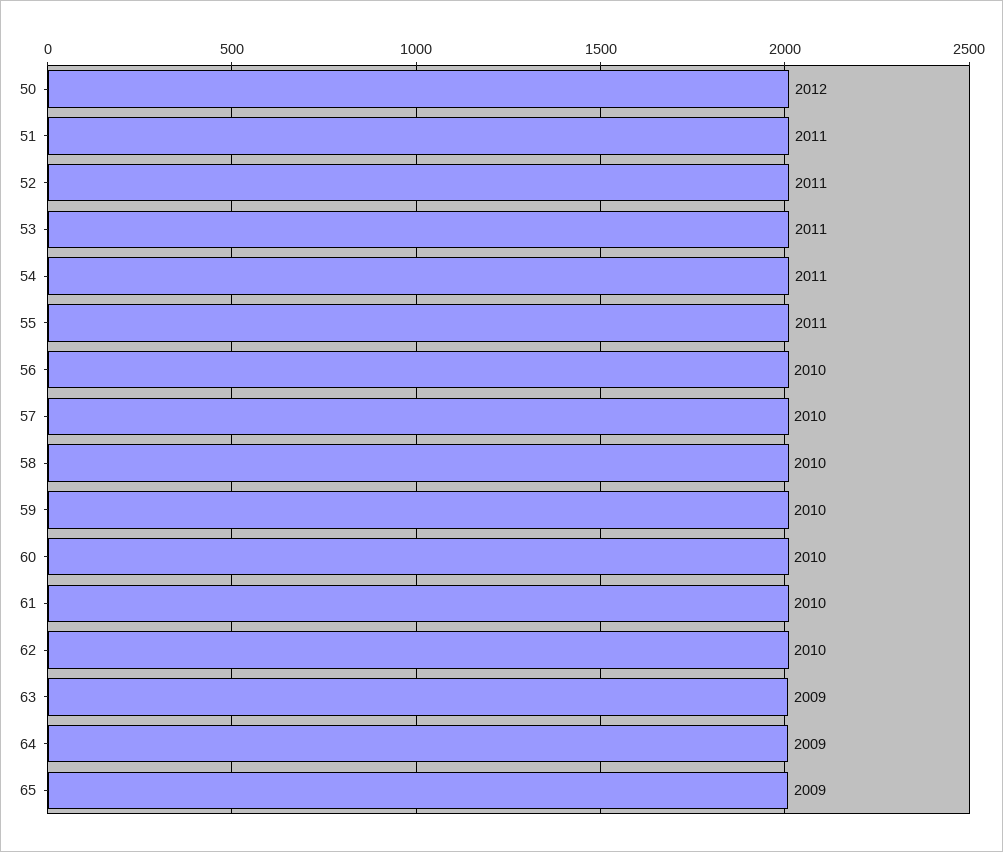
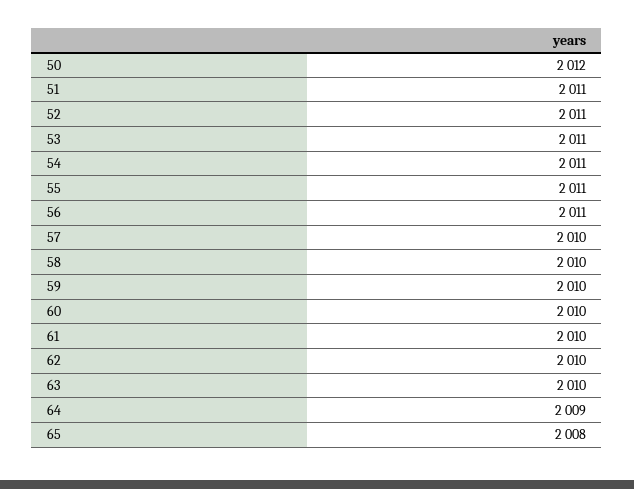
56: 2010 -> 2011
63: 2009 -> 2010
65: 2009 -> 2008

